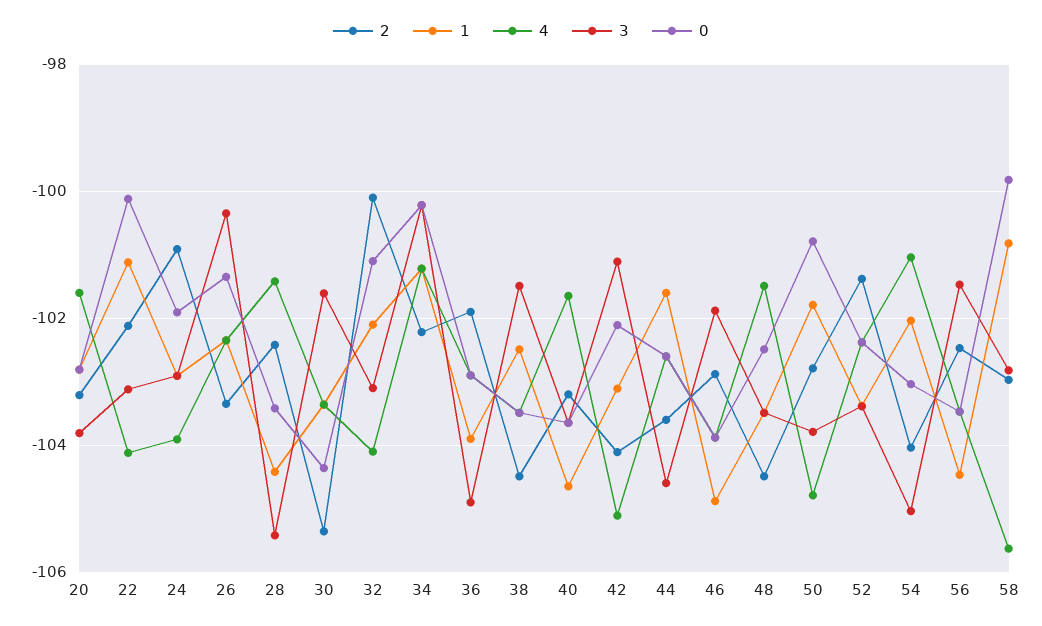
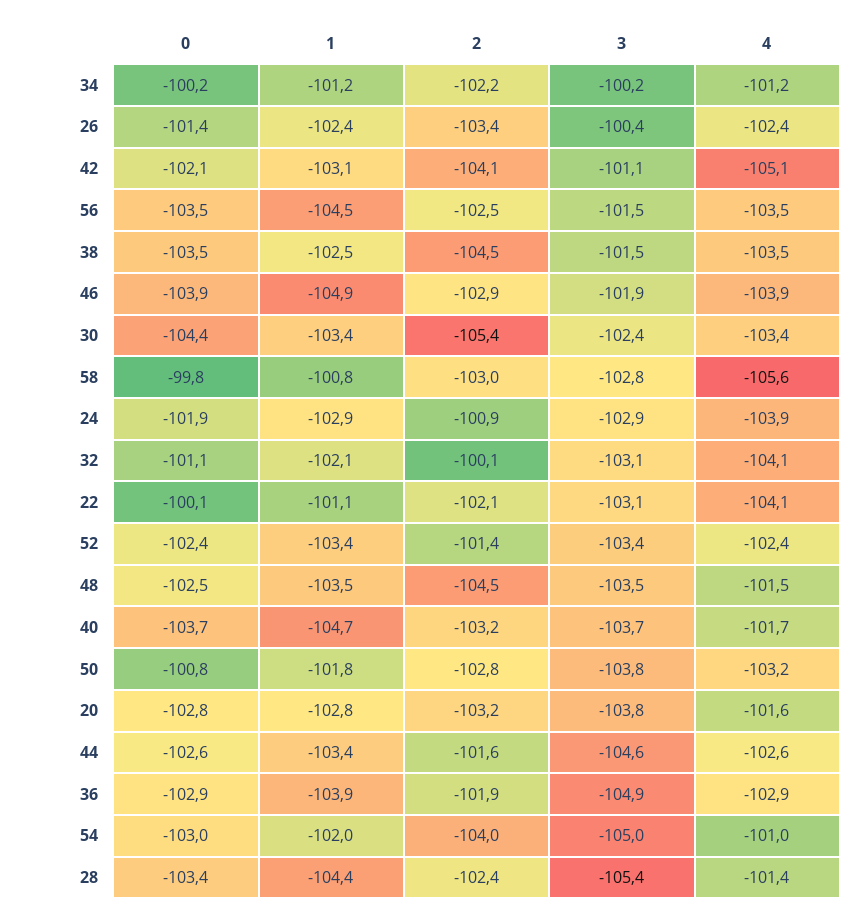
3, 30: -101.6 -> -102.4
2, 44: -103.6 -> -101.6
1, 44: -101.6 -> -103.4
4, 50: -104.8 -> -103.2

